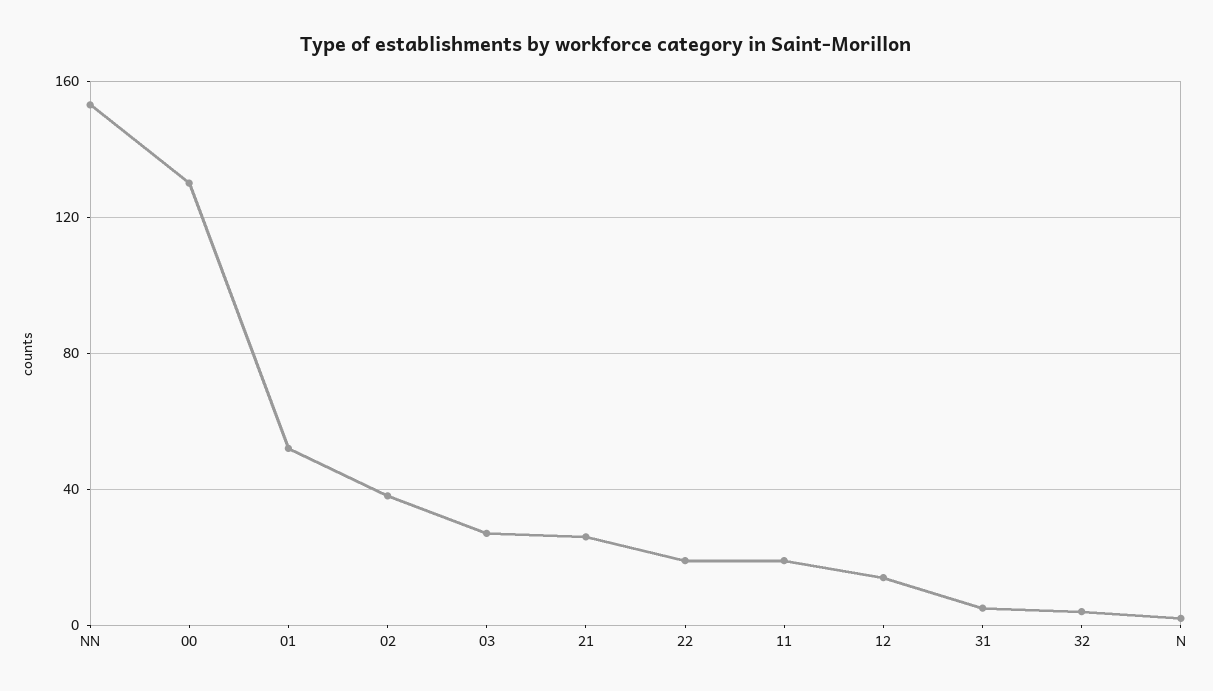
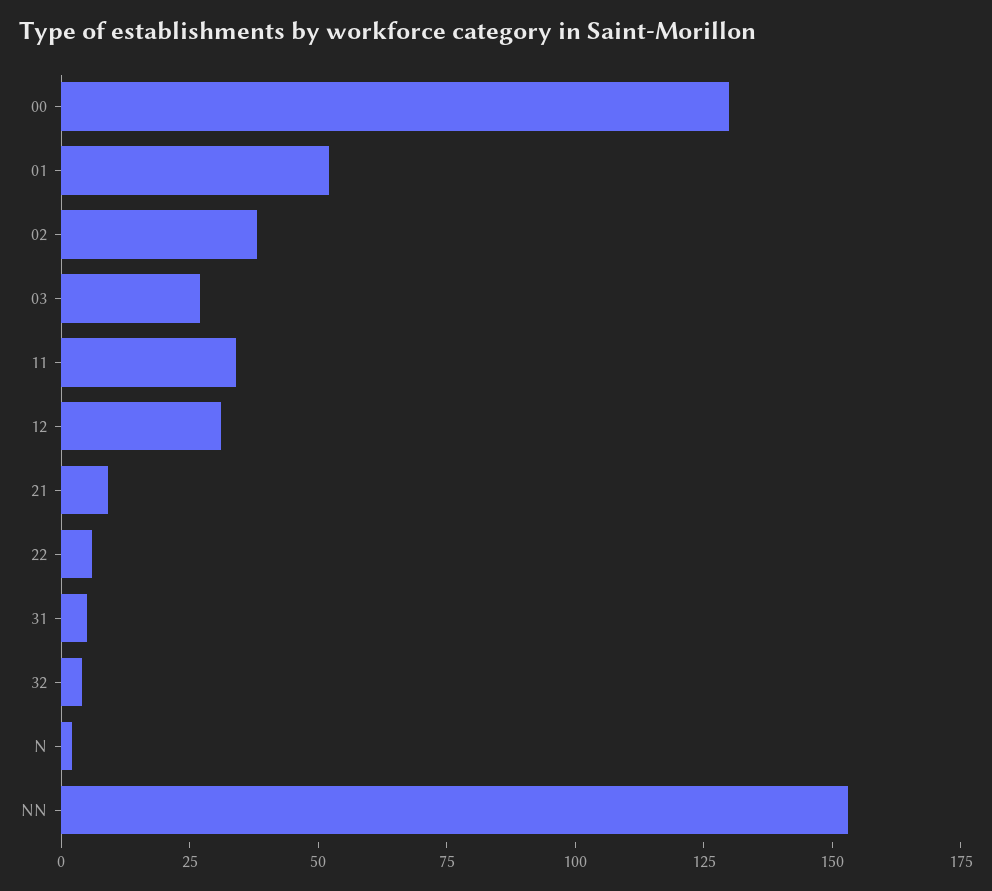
21: 25 -> 10
22: 20 -> 5
11: 20 -> 35
12: 15 -> 30

